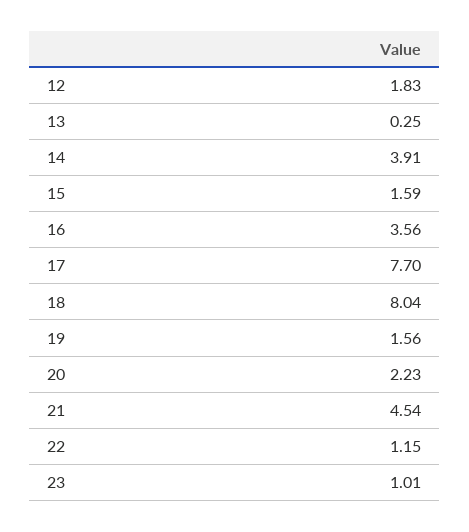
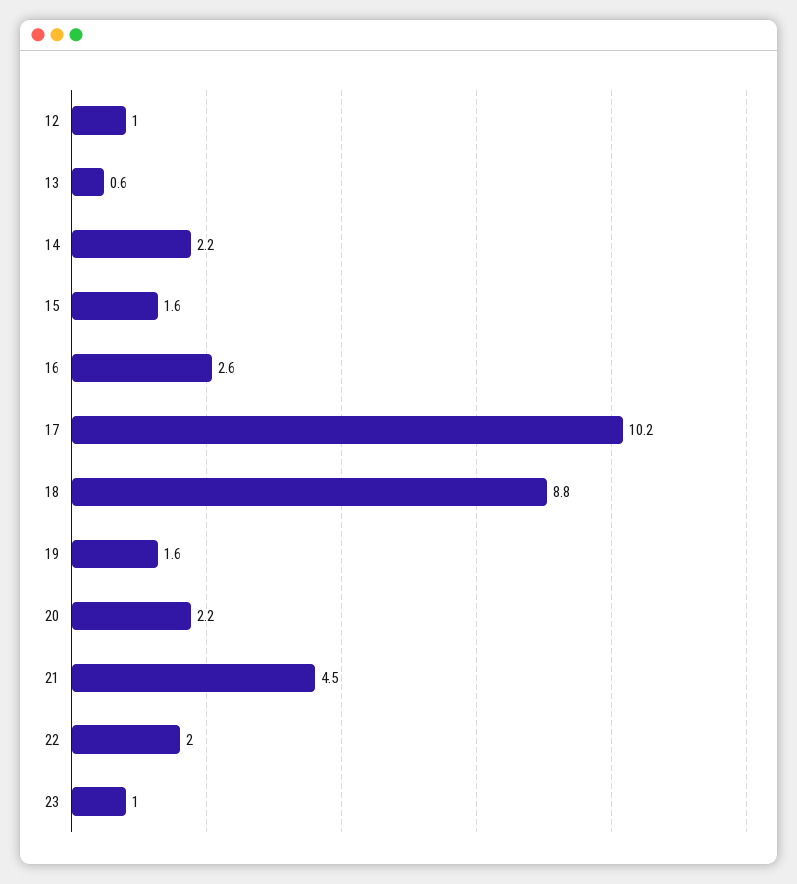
12: 1.83 -> 1
13: 0.25 -> 0.6
14: 3.91 -> 2.2
16: 3.56 -> 2.6
17: 7.7 -> 10.2
18: 8.04 -> 8.8
22: 1.15 -> 2

